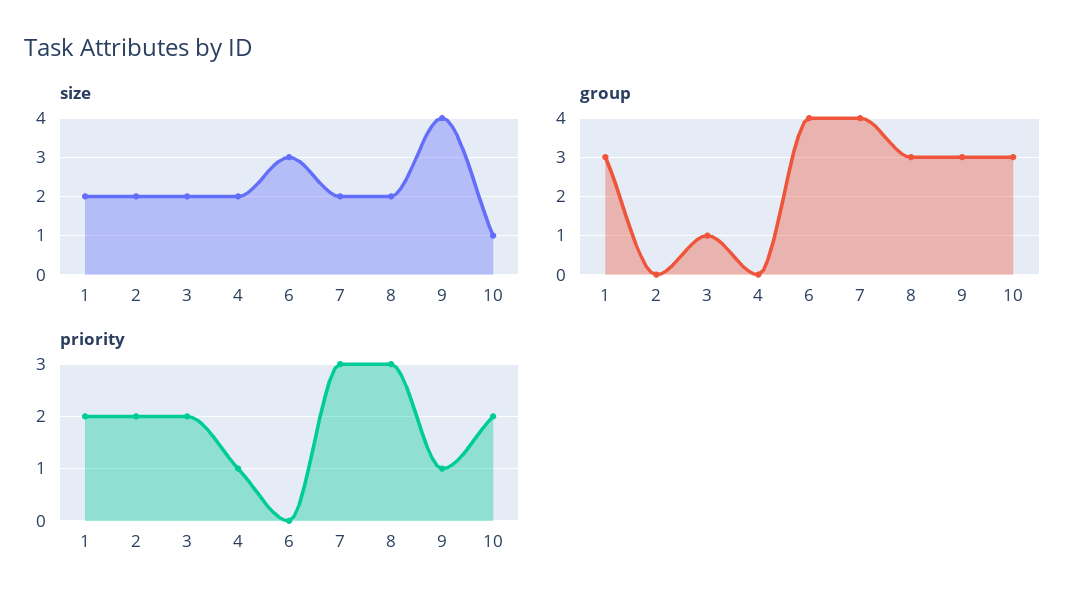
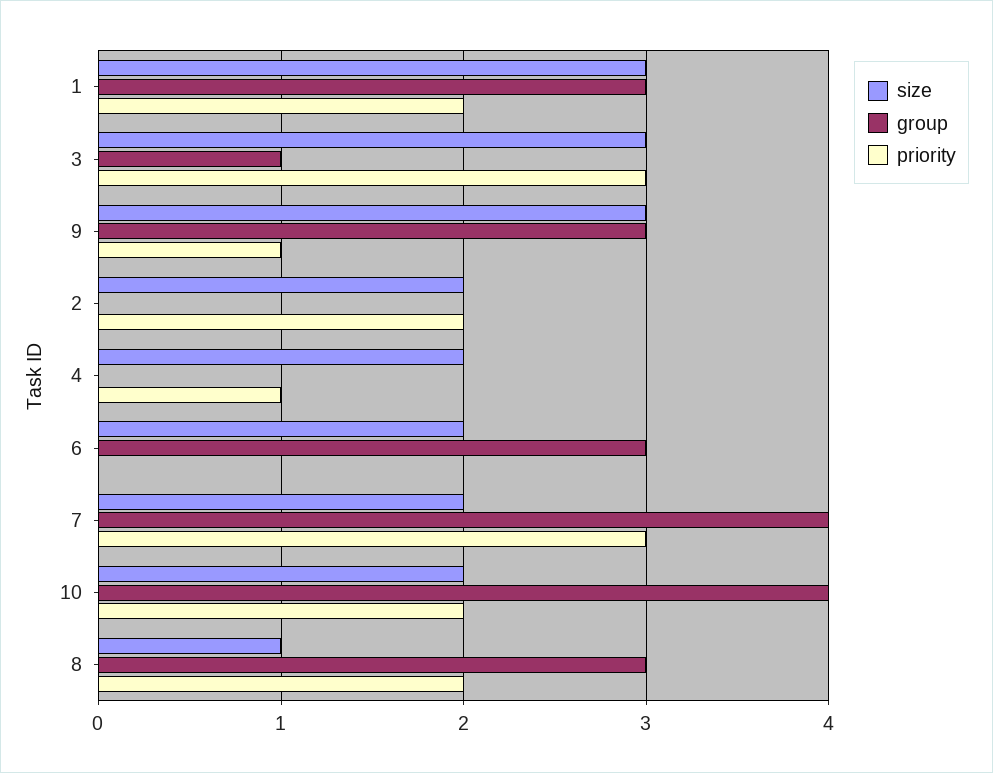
size, 1: 2 -> 3
size, 3: 2 -> 3
size, 6: 3 -> 2
size, 8: 2 -> 1
size, 9: 4 -> 3
size, 10: 1 -> 2
group, 6: 4 -> 3
group, 10: 3 -> 4
priority, 3: 2 -> 3
priority, 8: 3 -> 2

